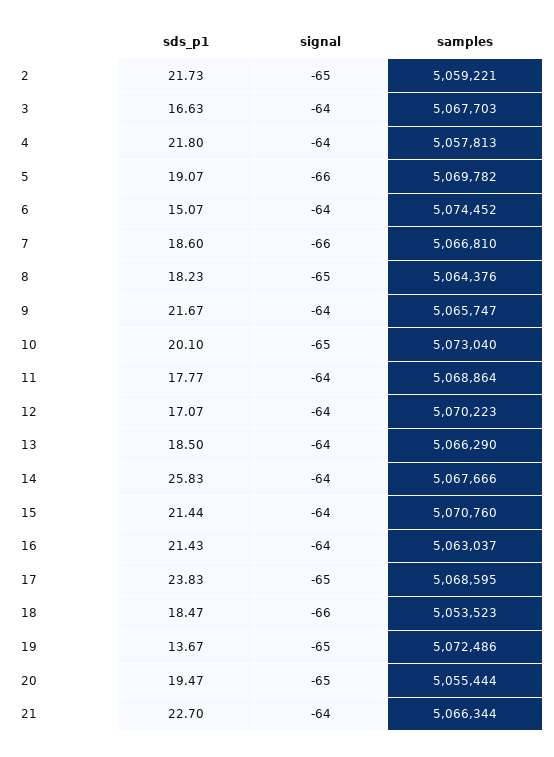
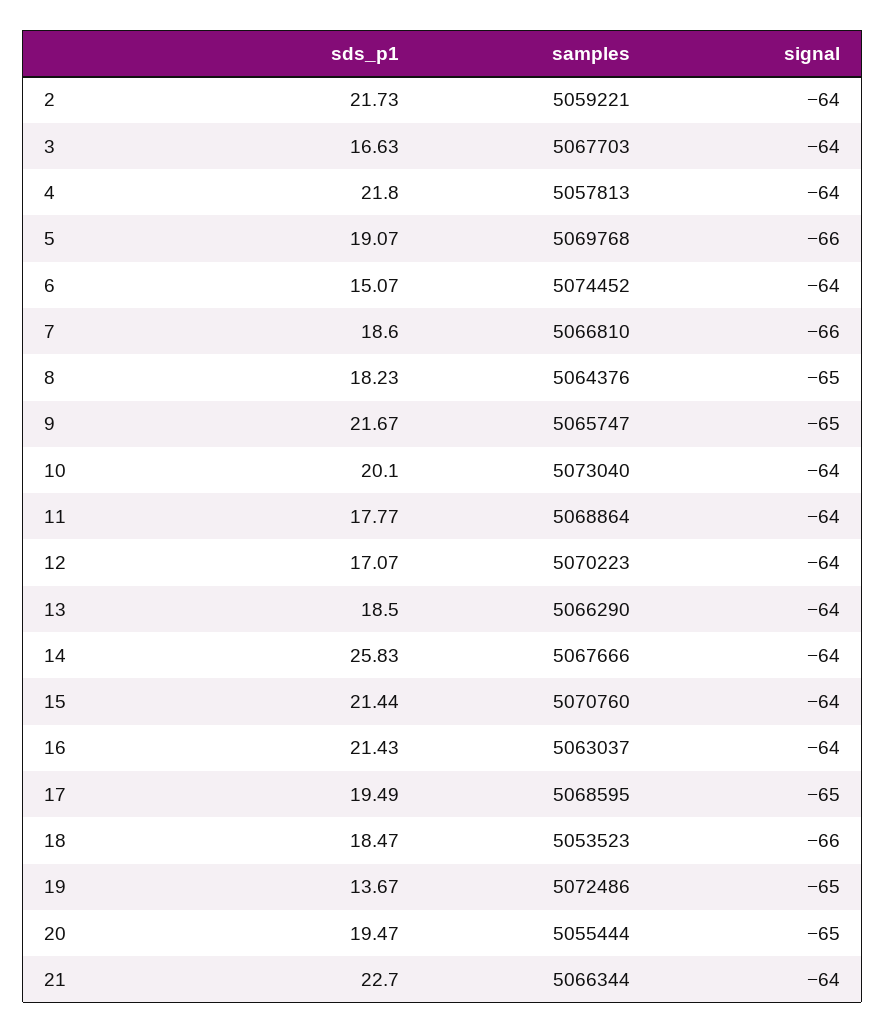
signal, 2: -65 -> -64
samples, 5: 5069782 -> 5069768
signal, 9: -64 -> -65
signal, 10: -65 -> -64
sds_p1, 17: 23.83 -> 19.49

